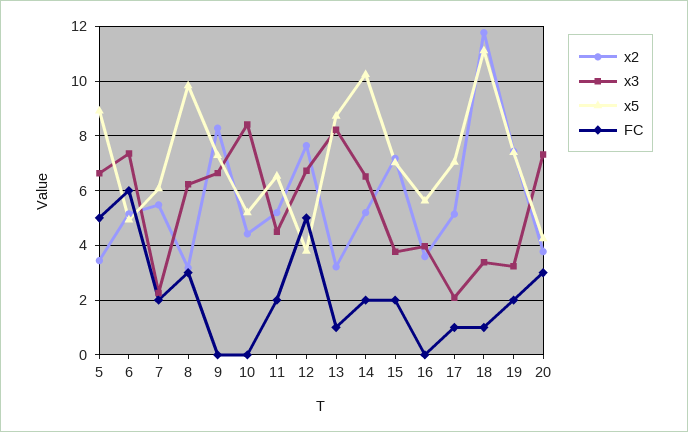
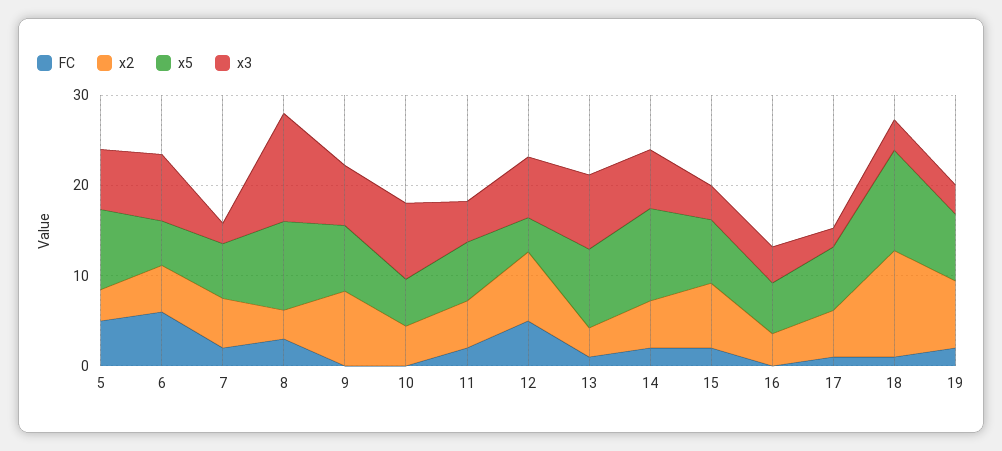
x3, 8: 6.25 -> 12
x2, 20: 3.75 -> none
x3, 20: 7.25 -> none
x5, 20: 4.25 -> none
FC, 20: 3 -> none

